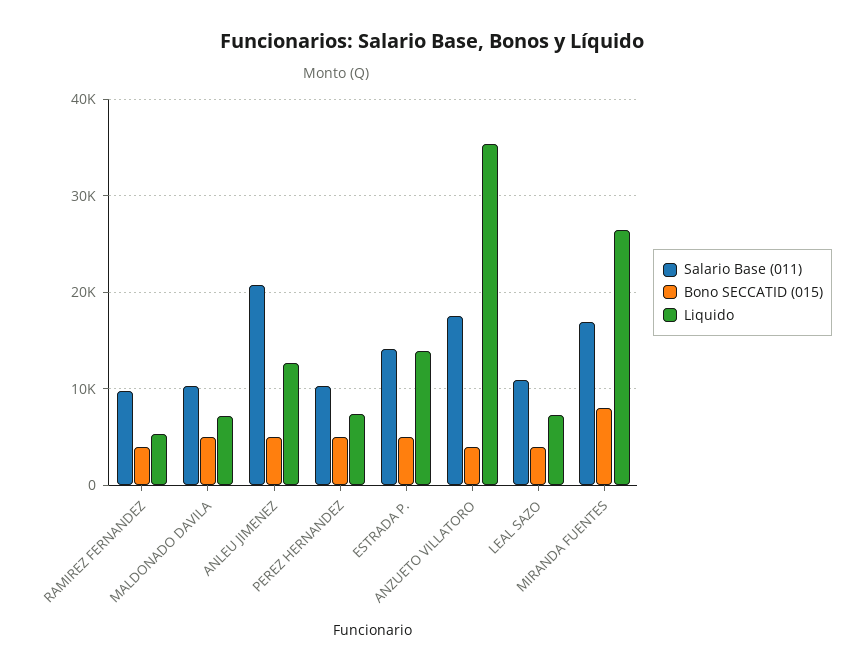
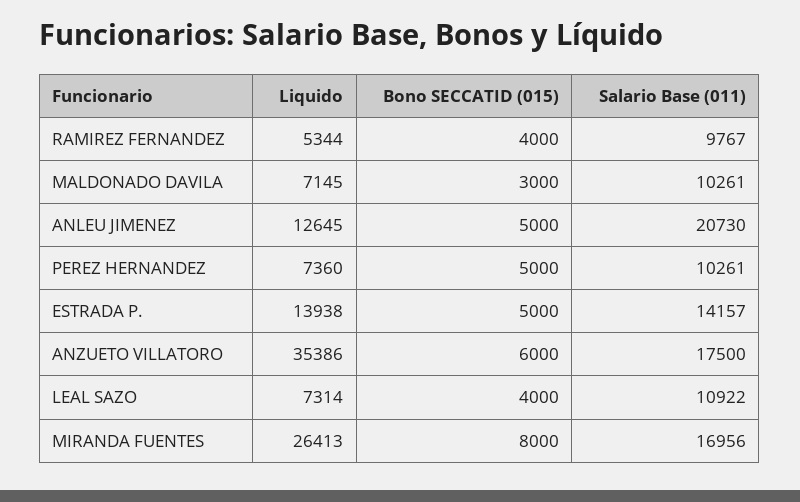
Bono SECCATID (015), MALDONADO DAVILA: 5000 -> 3000
Bono SECCATID (015), ANZUETO VILLATORO: 4000 -> 6000

